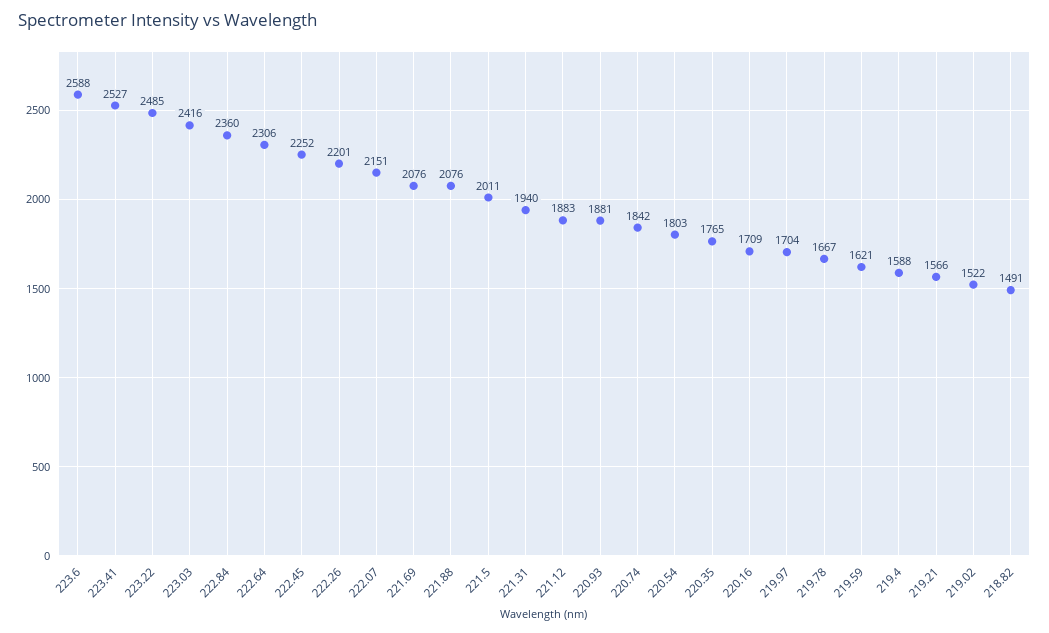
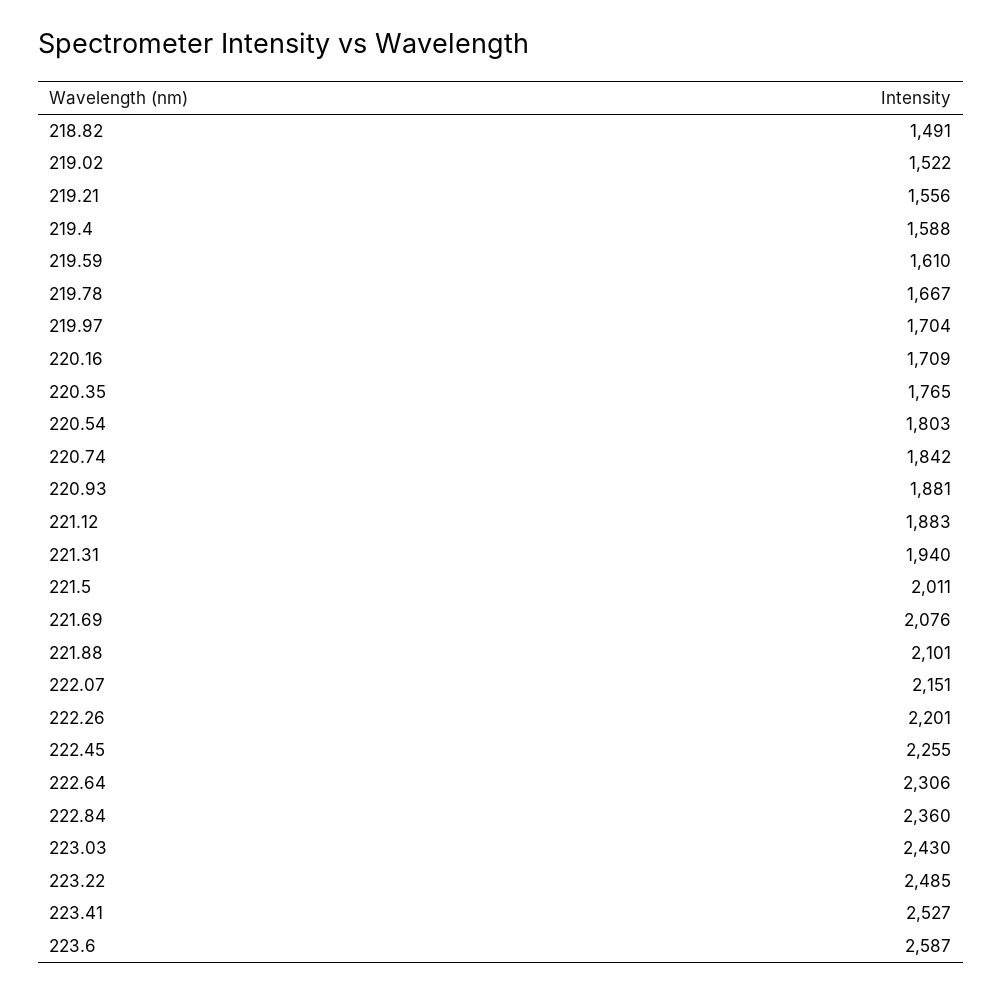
223.6: 2588 -> 2587
223.03: 2416 -> 2430
222.45: 2252 -> 2255
221.88: 2076 -> 2101
219.59: 1621 -> 1610
219.21: 1566 -> 1556

